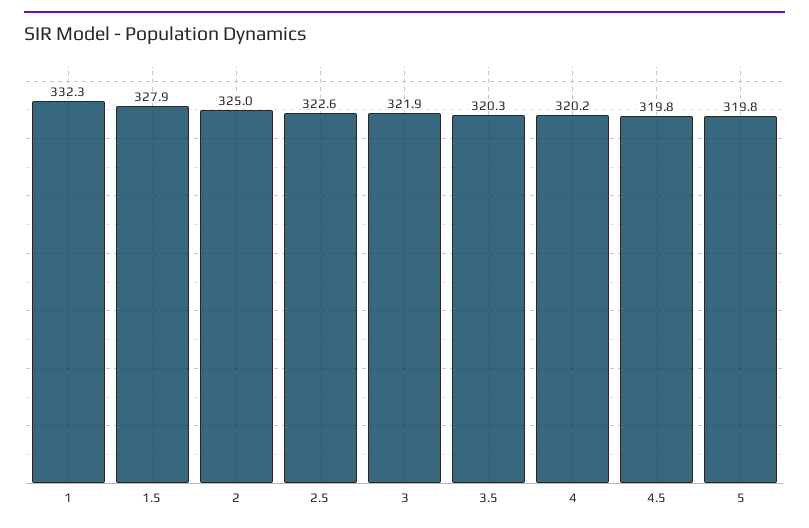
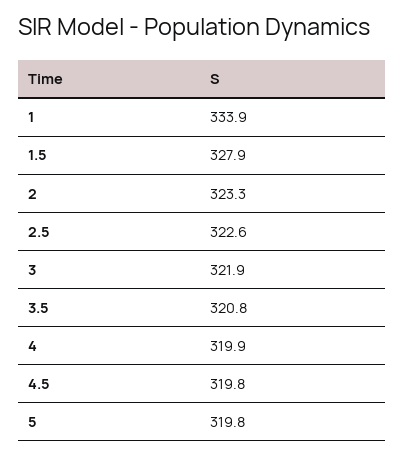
1: 332.3 -> 333.9
2: 325 -> 323.3
3.5: 320.3 -> 320.8
4: 320.2 -> 319.9

